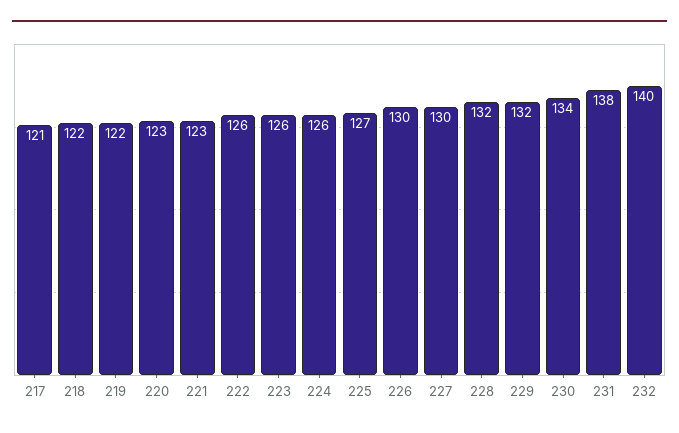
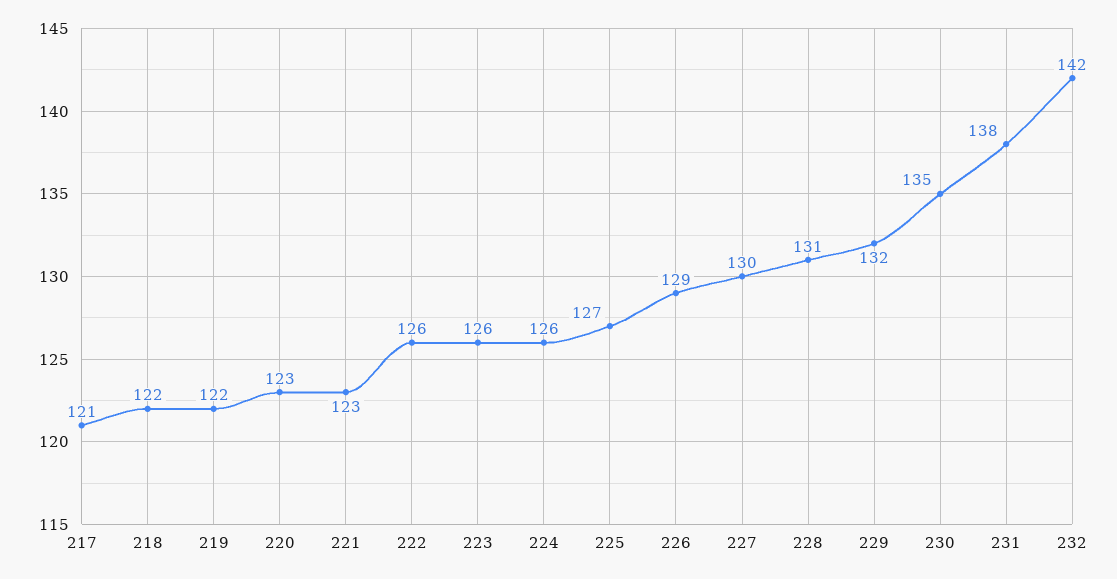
226: 130 -> 129
228: 132 -> 131
230: 134 -> 135
232: 140 -> 142

